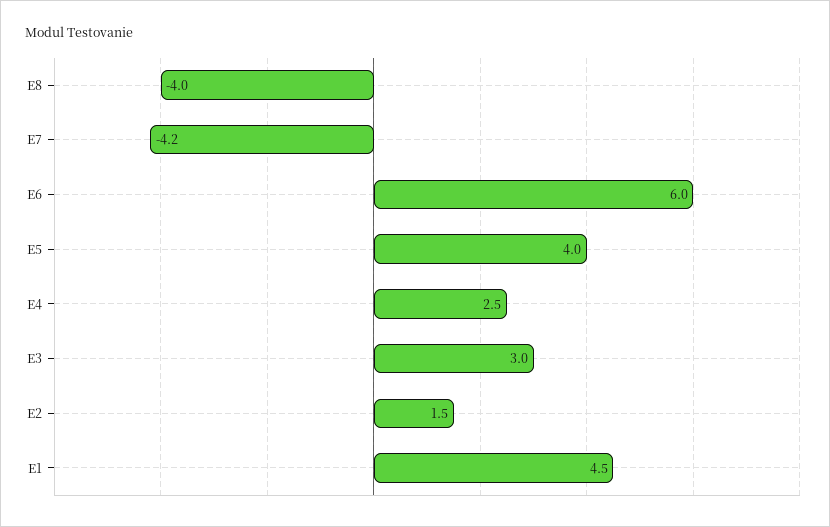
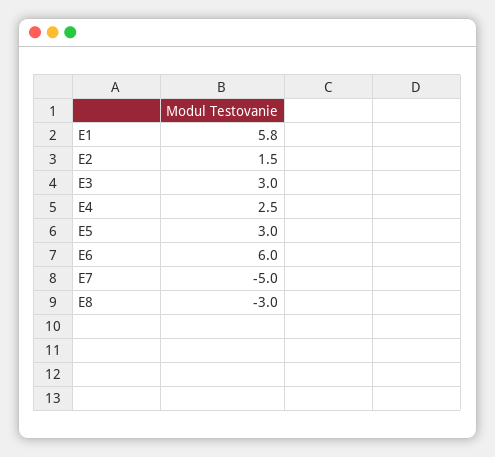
E8: -4 -> -3
E7: -4.2 -> -5
E5: 4 -> 3
E1: 4.5 -> 5.8

